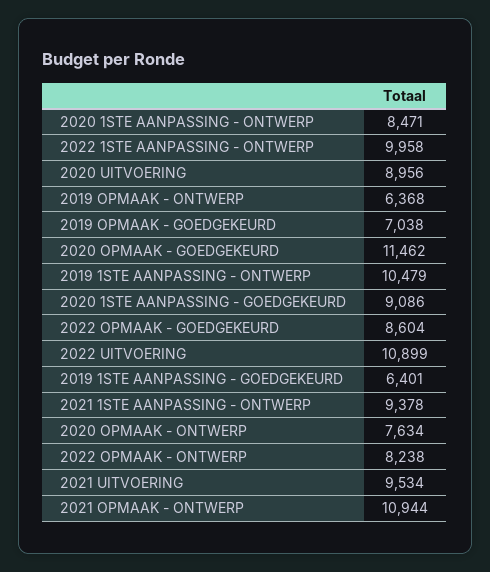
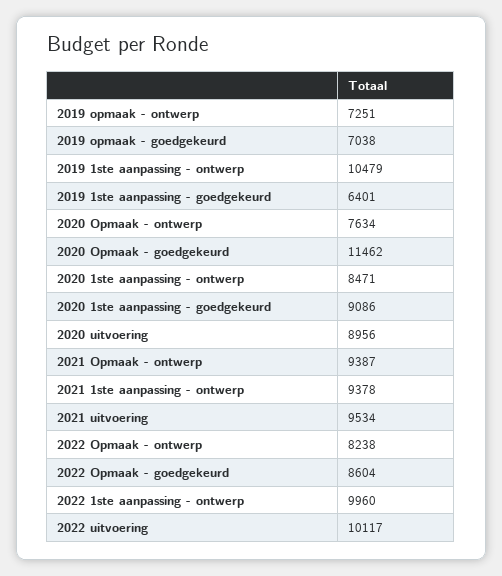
2022 1STE AANPASSING - ONTWERP: 9958 -> 9960
2019 OPMAAK - ONTWERP: 6368 -> 7251
2022 UITVOERING: 10899 -> 10117
2021 OPMAAK - ONTWERP: 10944 -> 9387

